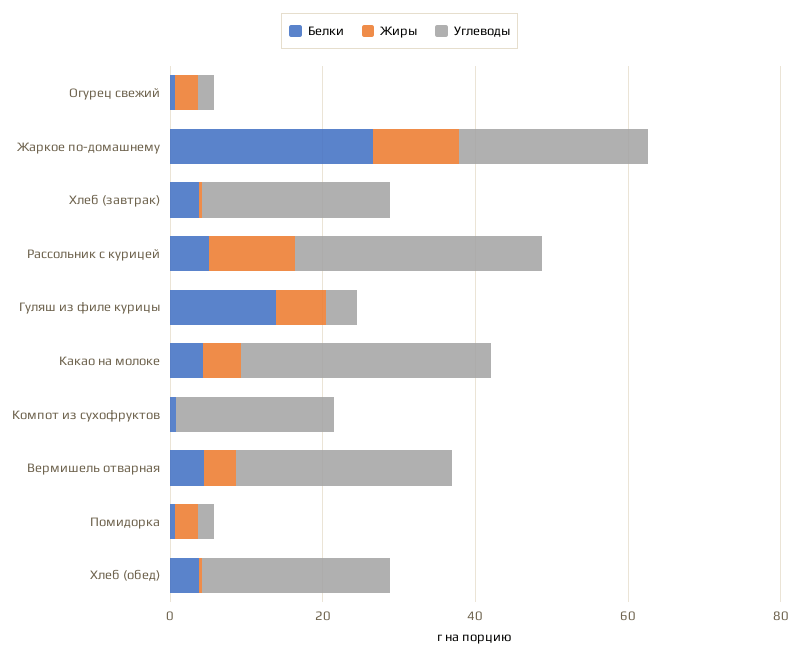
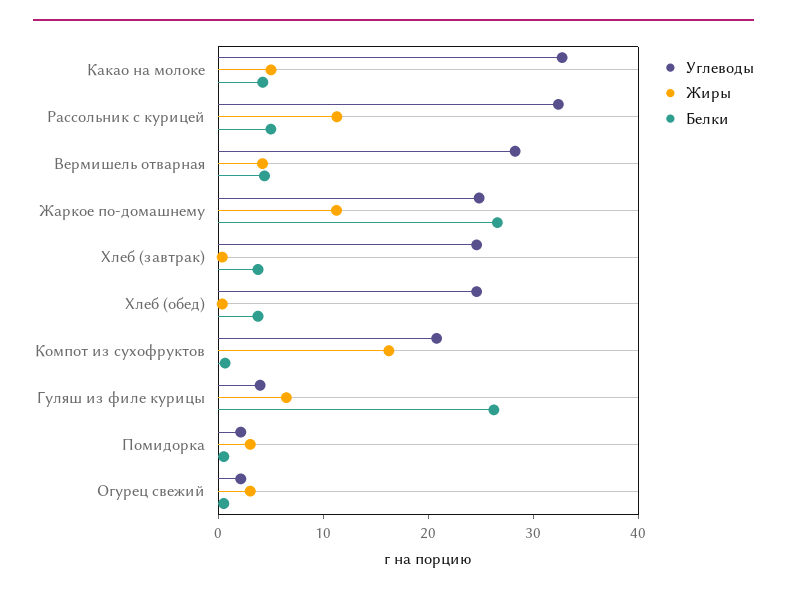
Белки, Гуляш из филе курицы: 15 -> 26
Жиры, Компот из сухофруктов: 0 -> 16

